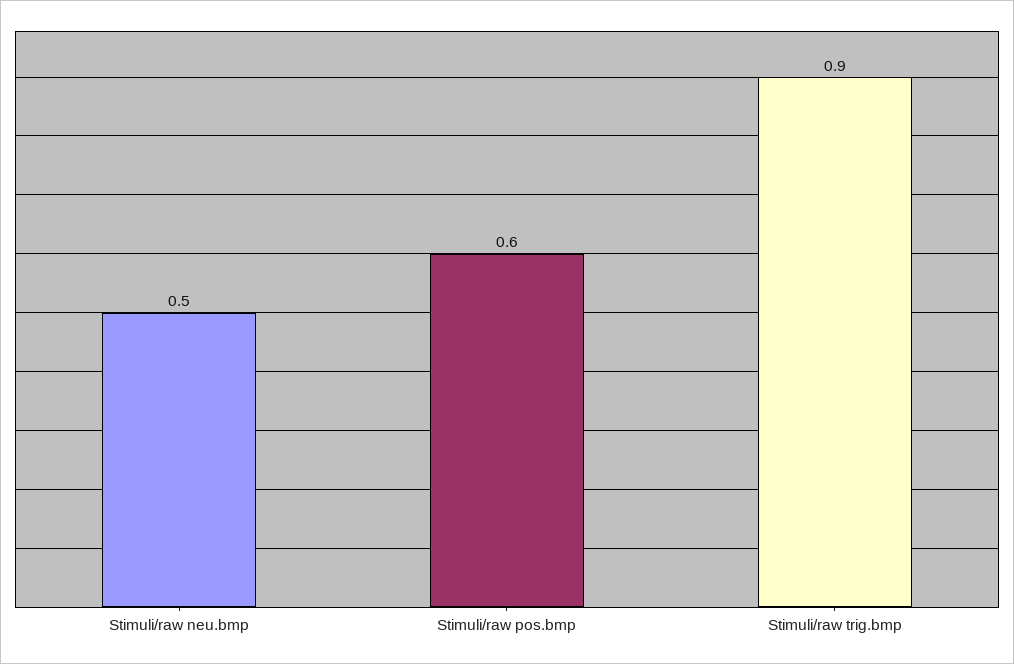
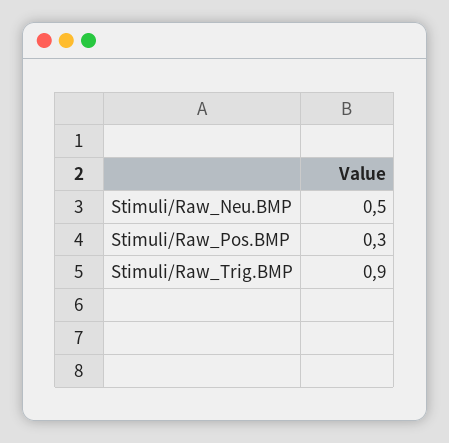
Stimuli/raw pos.bmp: 0.6 -> 0.3

